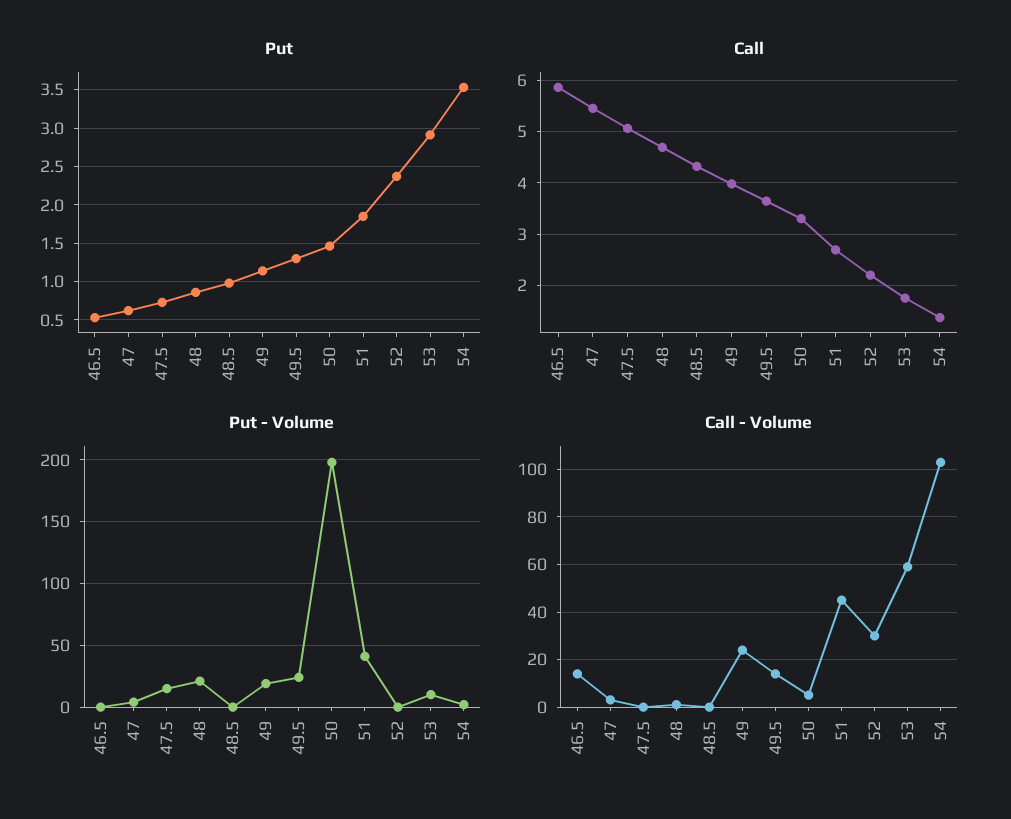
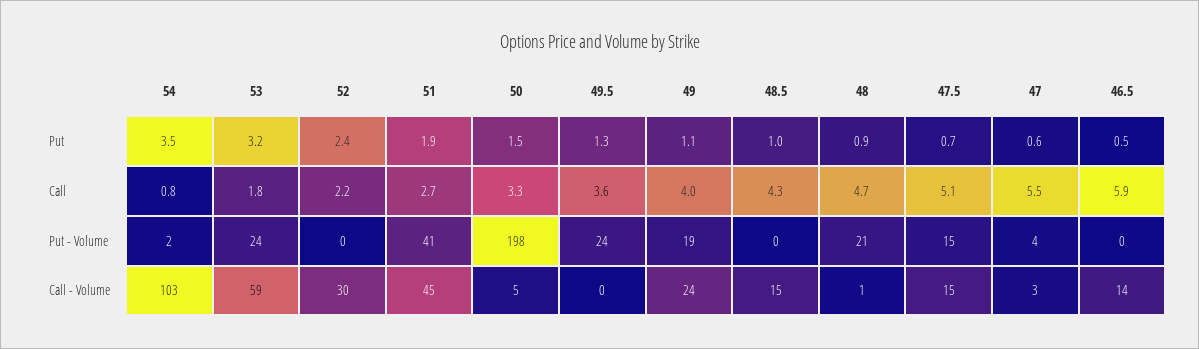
Put, 53: 2.9 -> 3.2
Call, 54: 1.4 -> 0.8
Put - Volume, 53: 10 -> 24
Call - Volume, 47.5: 0 -> 15
Call - Volume, 48.5: 0 -> 15
Call - Volume, 49.5: 15 -> 0

